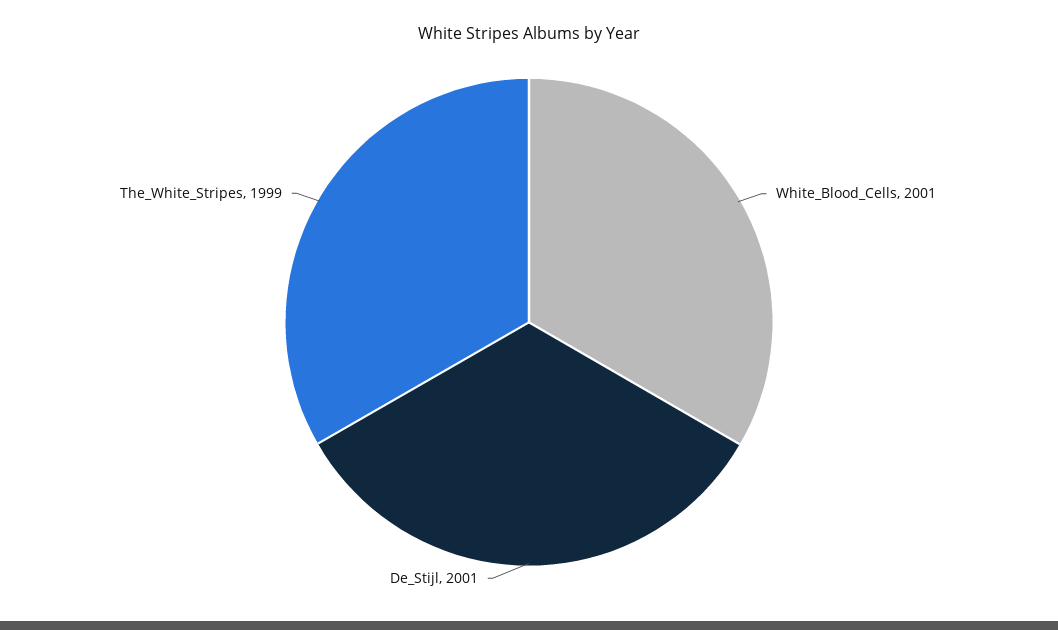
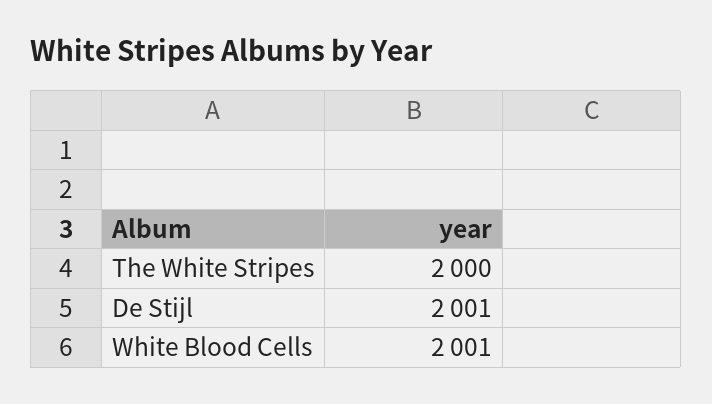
The_White_Stripes: 1999 -> 2000

